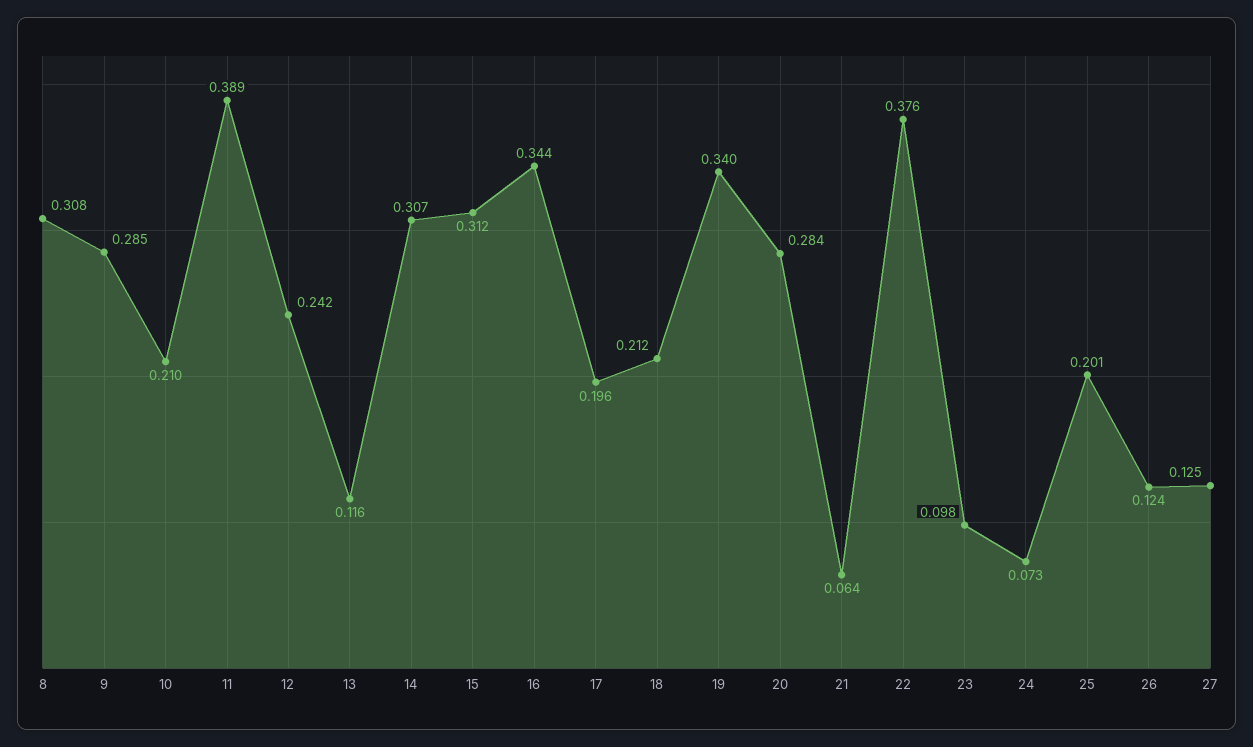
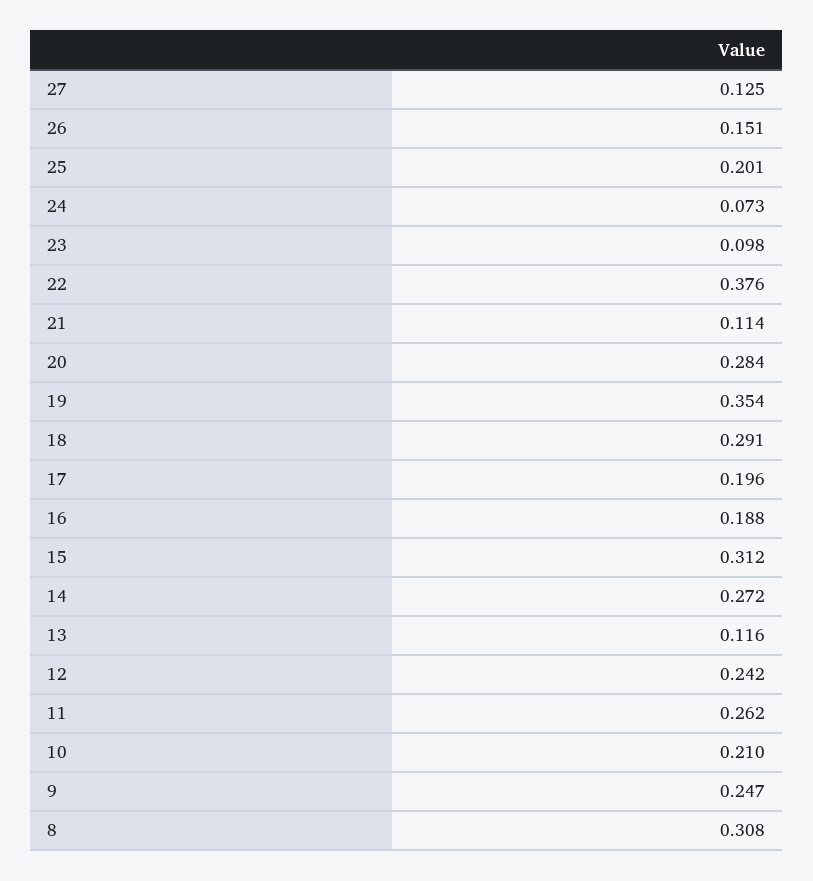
9: 0.285 -> 0.247
11: 0.389 -> 0.262
14: 0.307 -> 0.272
16: 0.344 -> 0.188
18: 0.212 -> 0.291
19: 0.34 -> 0.354
21: 0.064 -> 0.114
26: 0.124 -> 0.151

